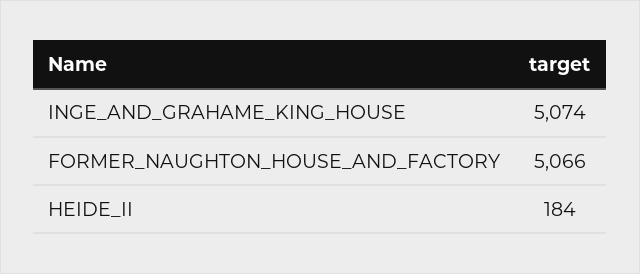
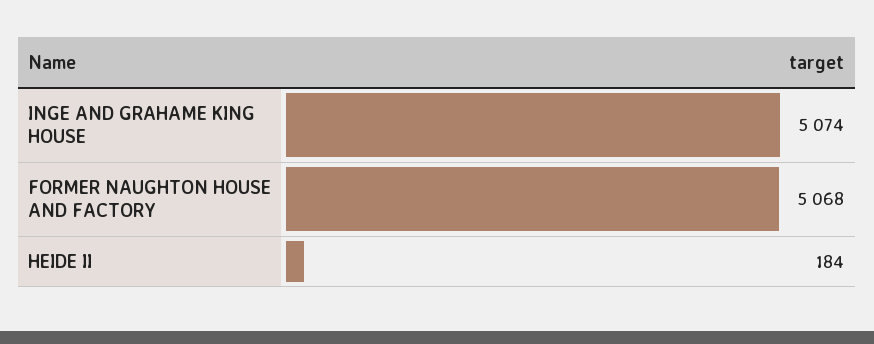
FORMER_NAUGHTON_HOUSE_AND_FACTORY: 5066 -> 5068

